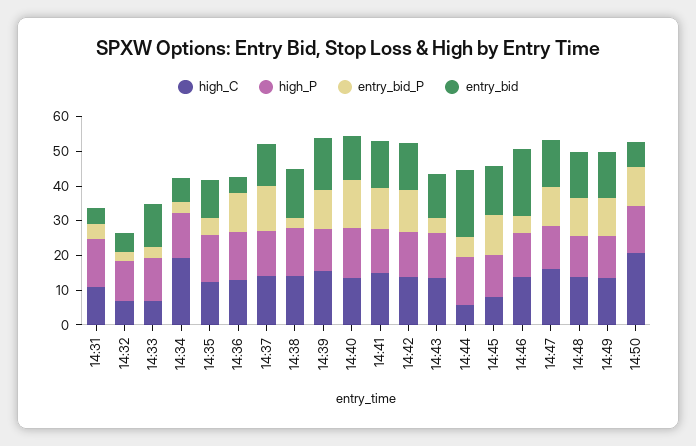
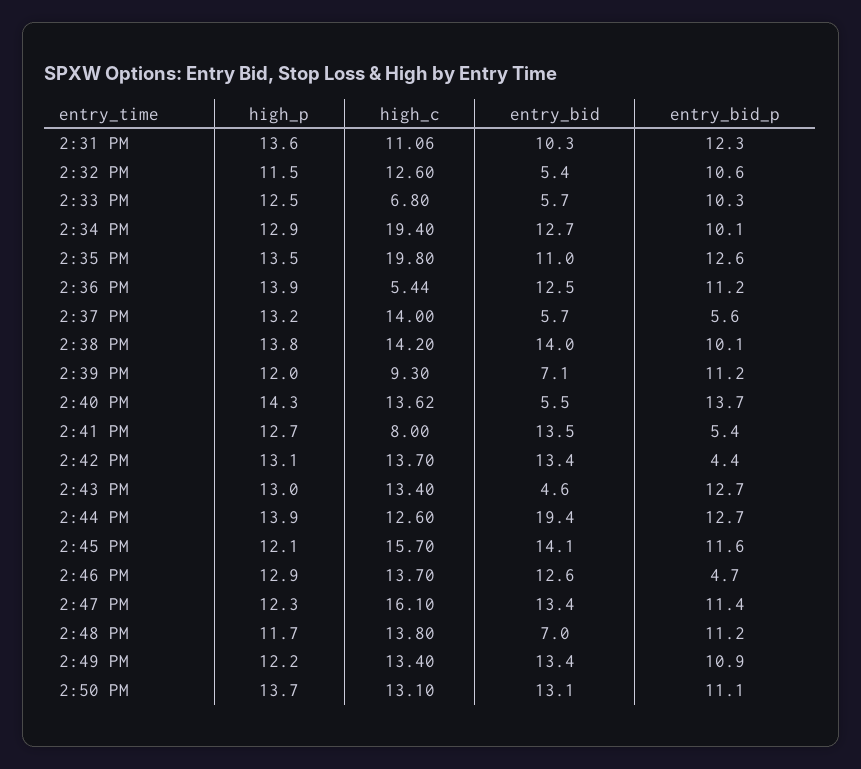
entry_bid_P, 14:31: 5 -> 12.3
entry_bid, 14:31: 5 -> 10.3
high_C, 14:32: 7.5 -> 12.6
entry_bid_P, 14:32: 2.5 -> 10.6
entry_bid_P, 14:33: 2.5 -> 10.3
entry_bid, 14:33: 12.5 -> 5.7
entry_bid_P, 14:34: 2.5 -> 10.1
entry_bid, 14:34: 7.5 -> 12.7
high_C, 14:35: 12.5 -> 19.8
entry_bid_P, 14:35: 5 -> 12.6
high_C, 14:36: 12.5 -> 5.44
entry_bid, 14:36: 5 -> 12.5
entry_bid_P, 14:37: 12.5 -> 5.6
entry_bid, 14:37: 12.5 -> 5.7
entry_bid_P, 14:38: 2.5 -> 10.1
high_C, 14:39: 15 -> 9.3
entry_bid, 14:39: 15 -> 7.1
entry_bid, 14:40: 12.5 -> 5.5
high_C, 14:41: 15 -> 8
entry_bid_P, 14:41: 12.5 -> 5.4
entry_bid_P, 14:42: 12.5 -> 4.4
entry_bid_P, 14:43: 5 -> 12.7
entry_bid, 14:43: 12.5 -> 4.6
high_C, 14:44: 5 -> 12.6
entry_bid_P, 14:44: 5 -> 12.7
high_C, 14:45: 7.5 -> 15.7
entry_bid, 14:46: 20 -> 12.6
entry_bid, 14:48: 12.5 -> 7
high_C, 14:50: 20 -> 13.1
entry_bid, 14:50: 7.5 -> 13.1

